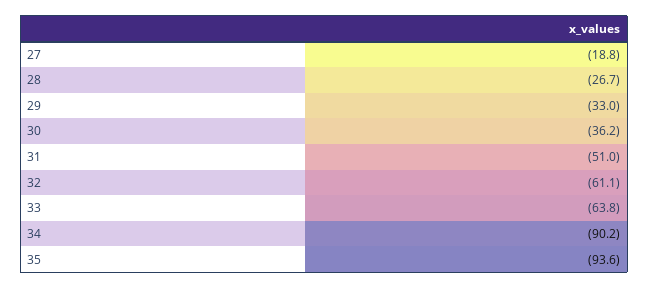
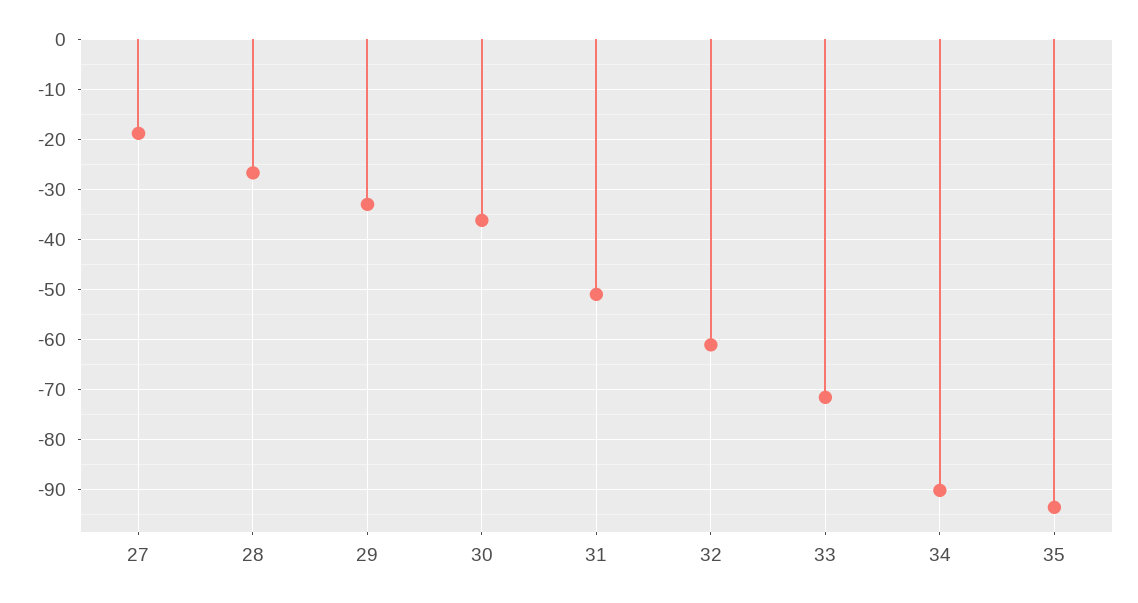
33: -63.8 -> -72

